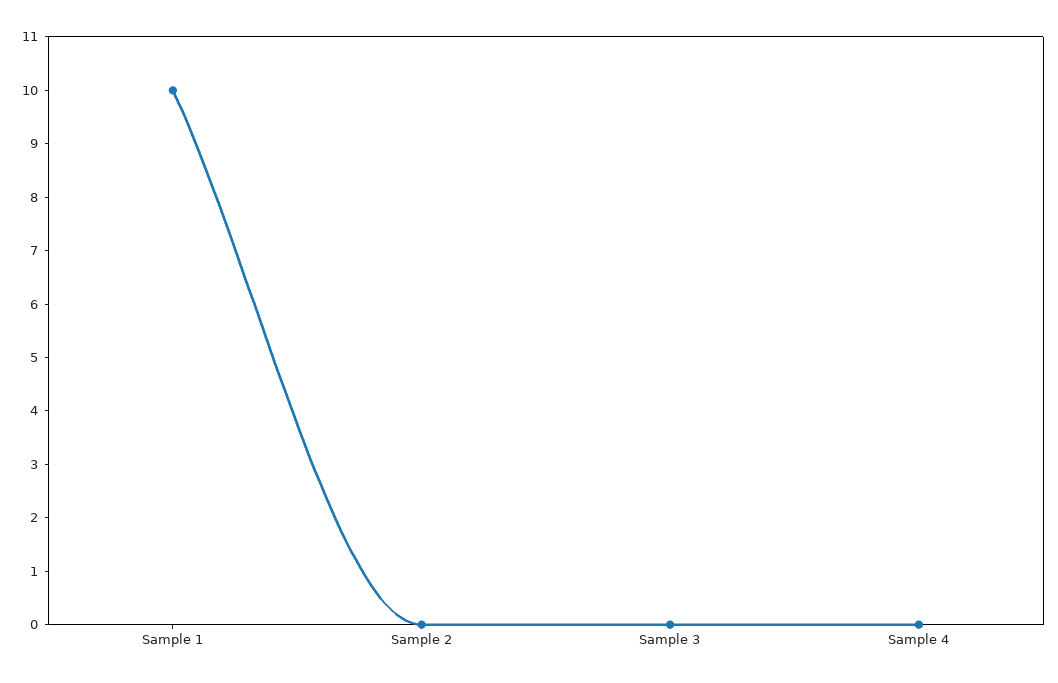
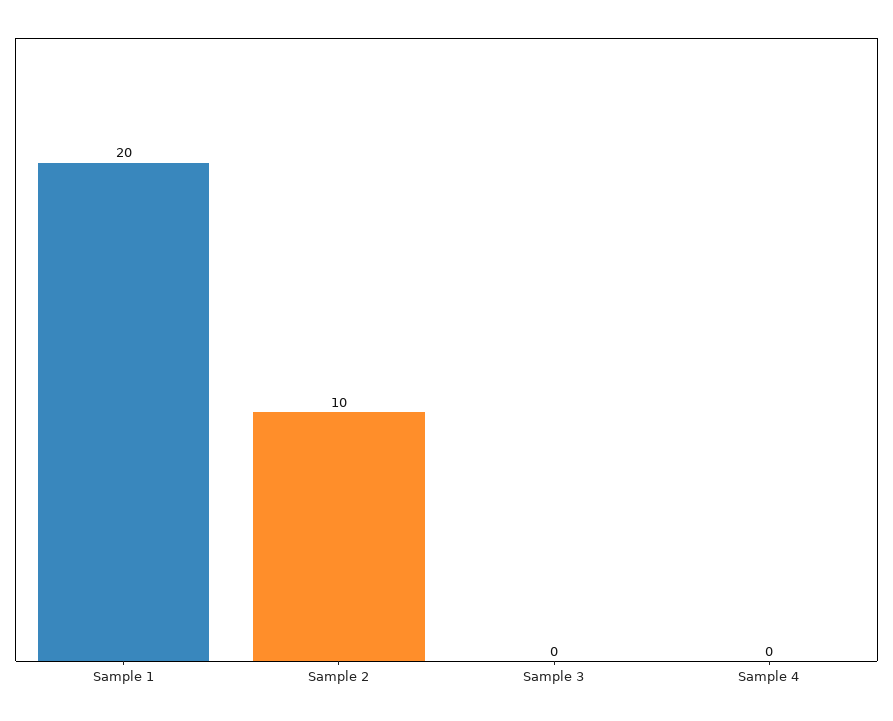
Sample 1: 10 -> 20
Sample 2: 0 -> 10

